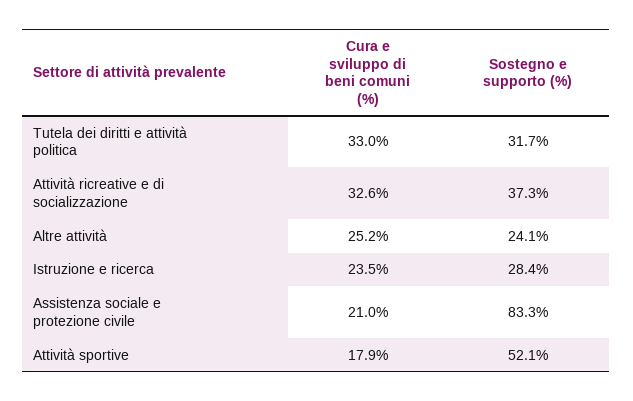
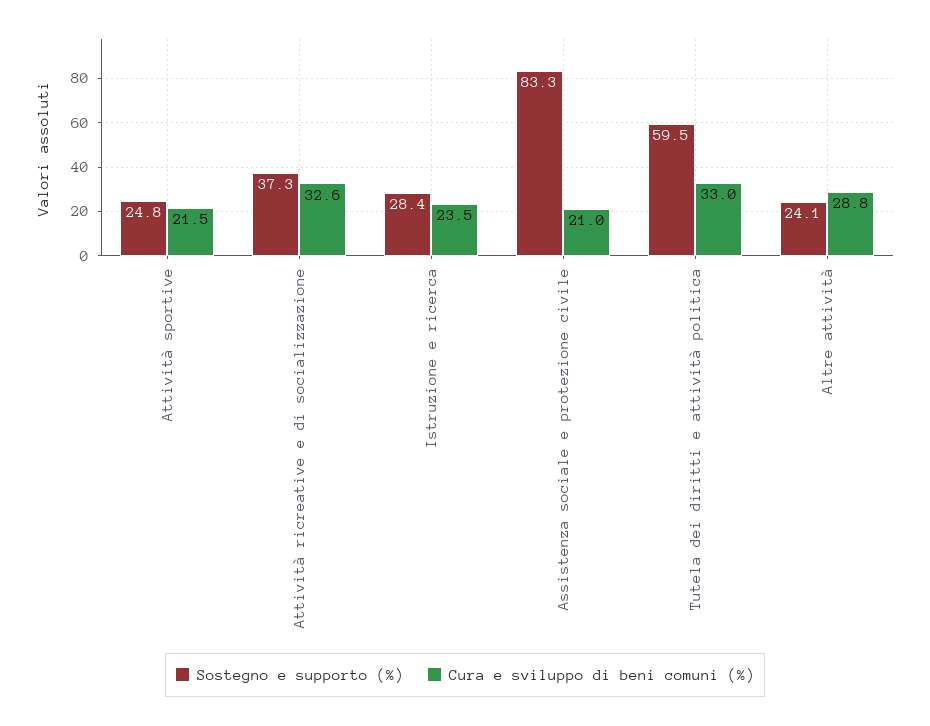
Sostegno e supporto (%), Tutela dei diritti e attività politica: 31.7 -> 59.5
Cura e sviluppo di beni comuni (%), Altre attività: 25.2 -> 28.8
Cura e sviluppo di beni comuni (%), Attività sportive: 17.9 -> 21.5
Sostegno e supporto (%), Attività sportive: 52.1 -> 24.8

